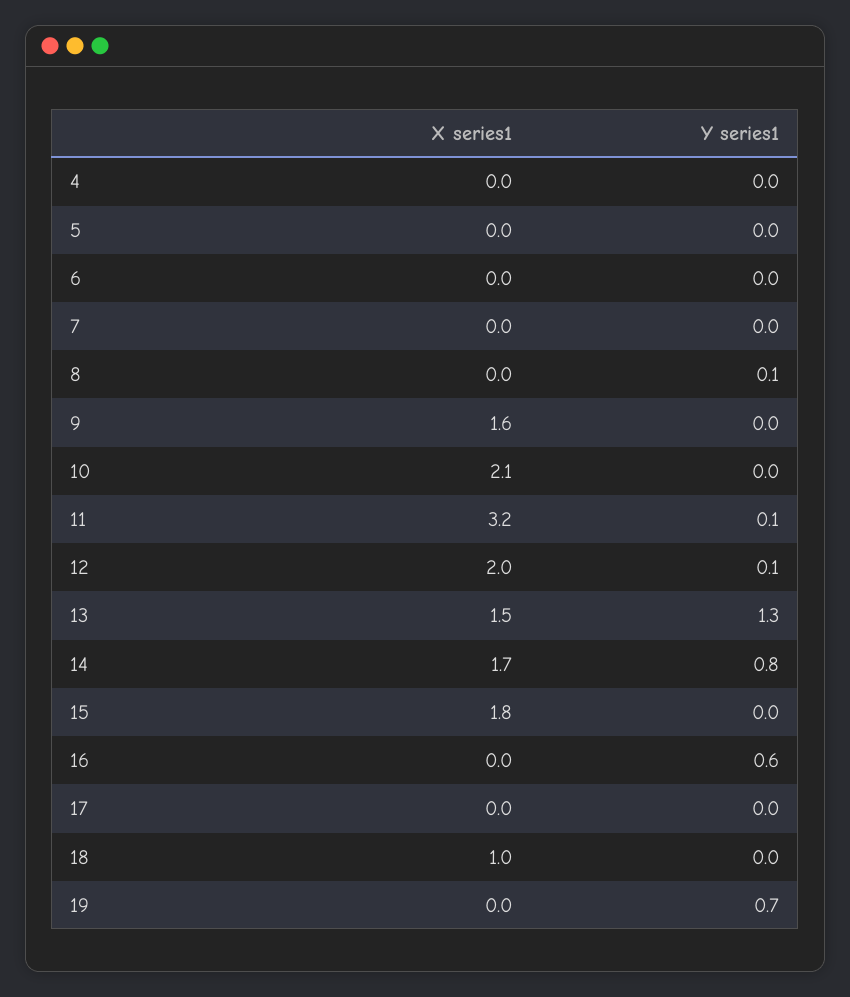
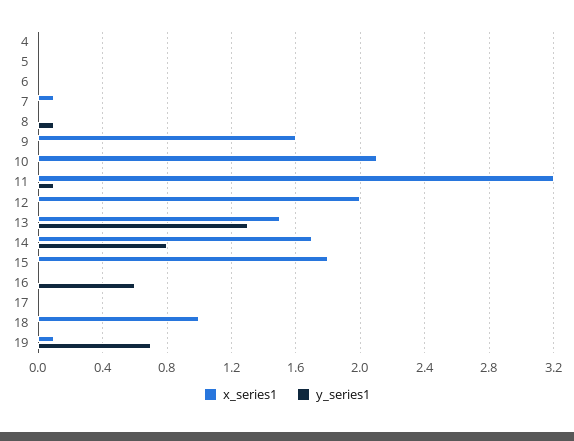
X series1, 7: 0 -> 0.1
Y series1, 12: 0.1 -> 0
X series1, 19: 0 -> 0.1

